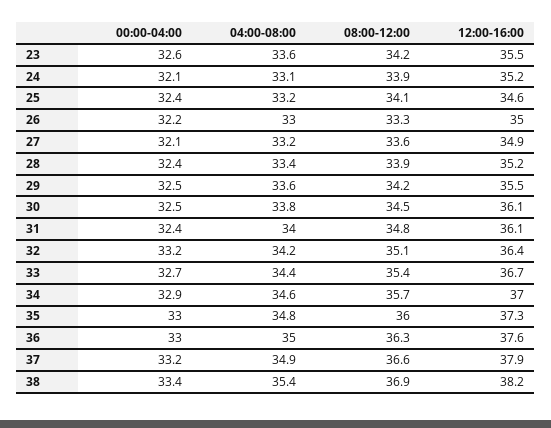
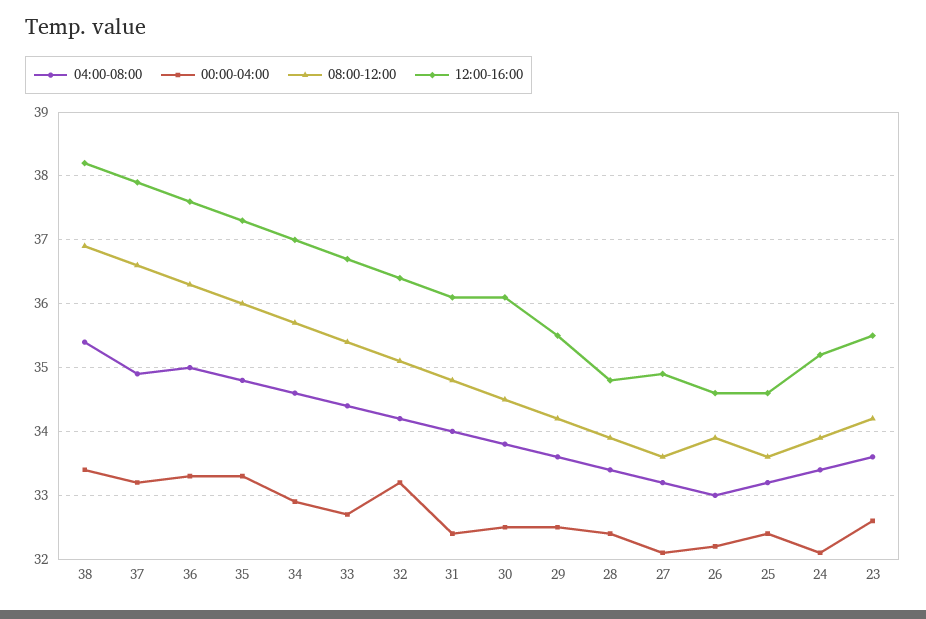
04:00-08:00, 24: 33.1 -> 33.4
08:00-12:00, 25: 34.1 -> 33.6
08:00-12:00, 26: 33.3 -> 33.9
12:00-16:00, 26: 35 -> 34.6
12:00-16:00, 28: 35.2 -> 34.8
00:00-04:00, 35: 33 -> 33.3
00:00-04:00, 36: 33 -> 33.3

